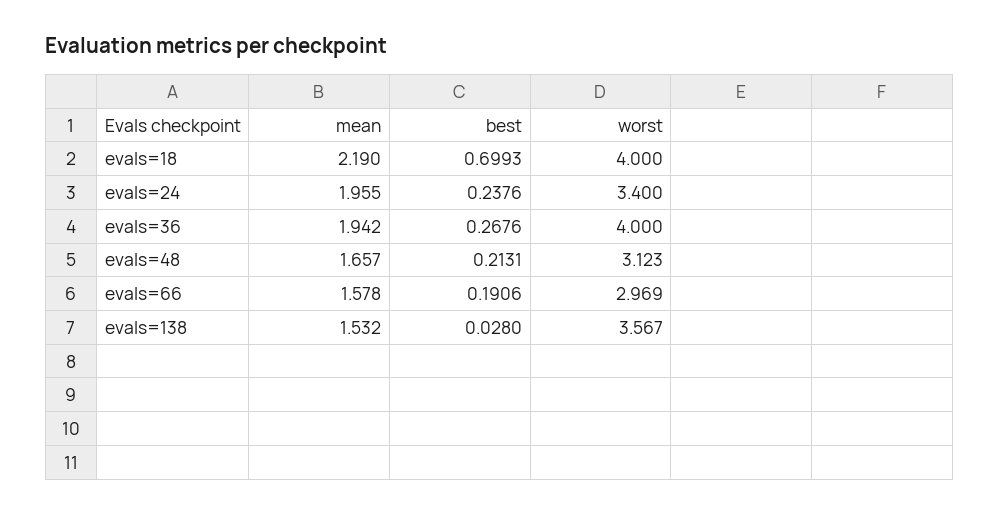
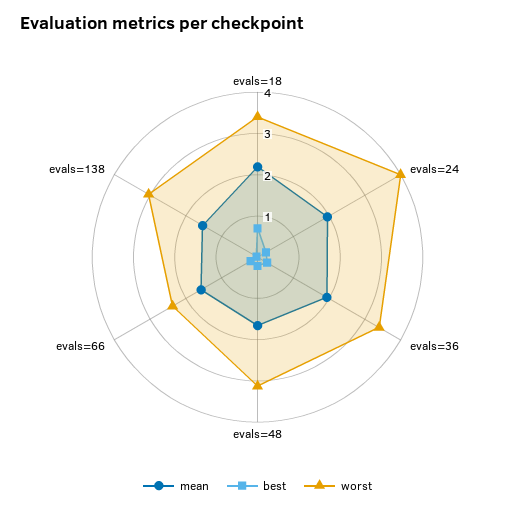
worst, evals=18: 4 -> 3.4
worst, evals=24: 3.4 -> 4
worst, evals=36: 4 -> 3.4
worst, evals=66: 2.969 -> 2.4
worst, evals=138: 3.567 -> 3

